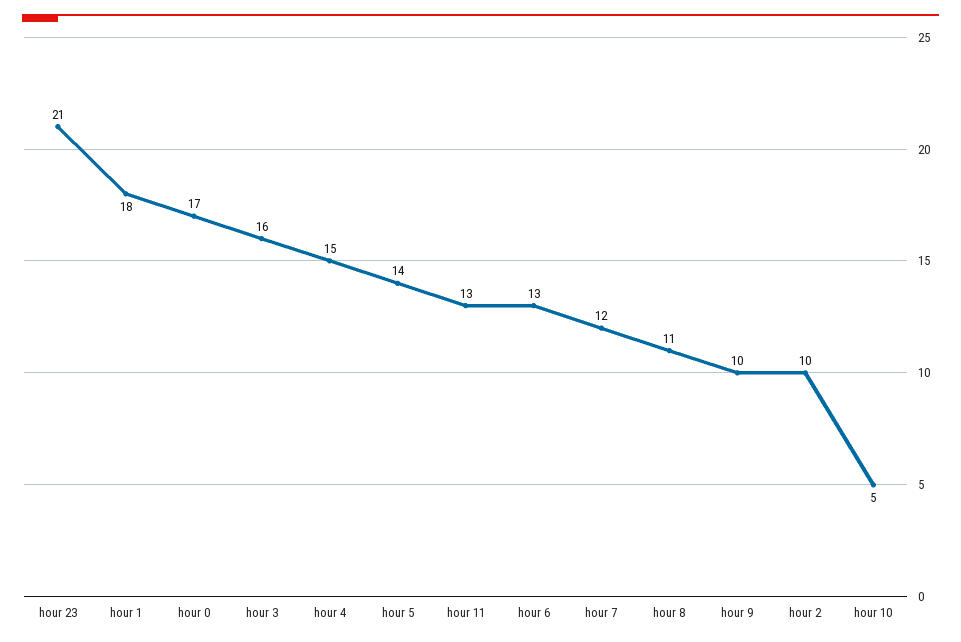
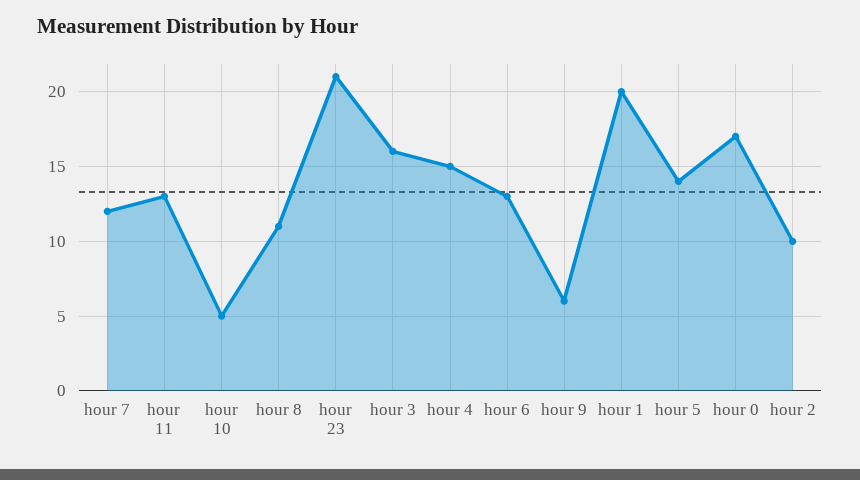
hour 1: 18 -> 20
hour 9: 10 -> 6

